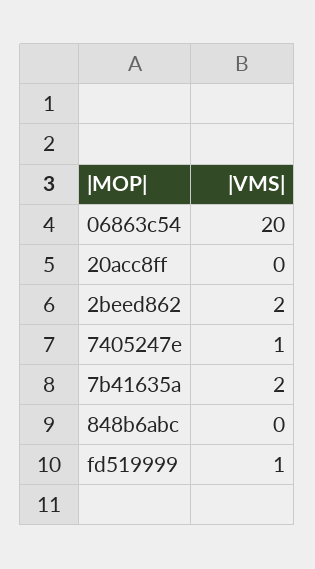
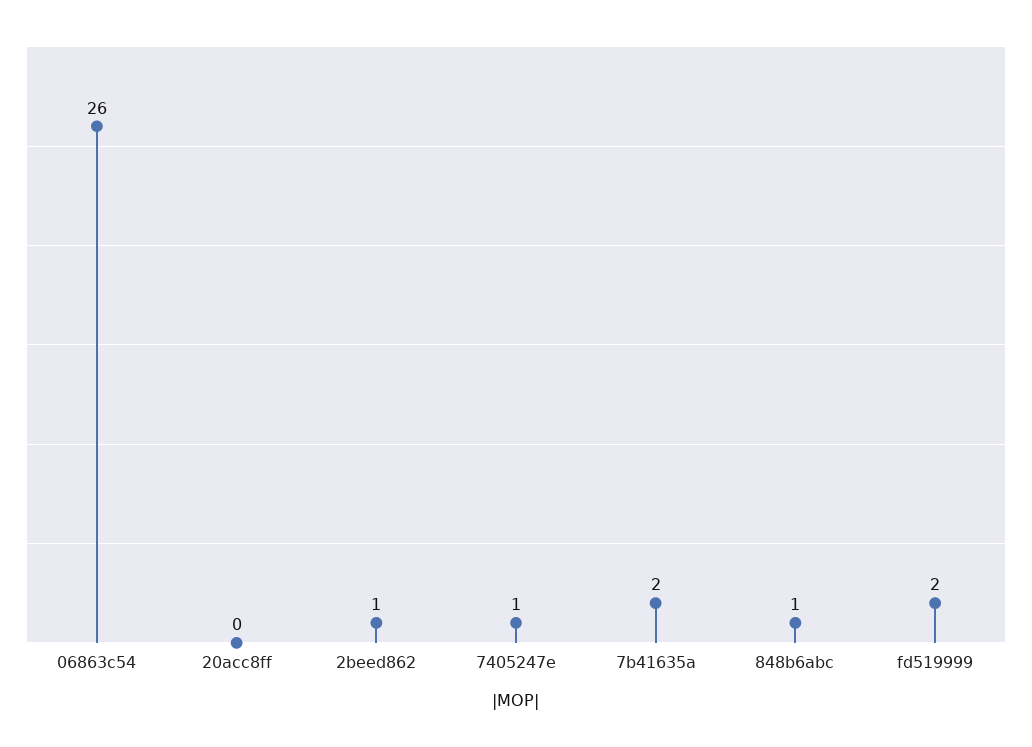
06863c54: 20 -> 26
2beed862: 2 -> 1
848b6abc: 0 -> 1
fd519999: 1 -> 2

